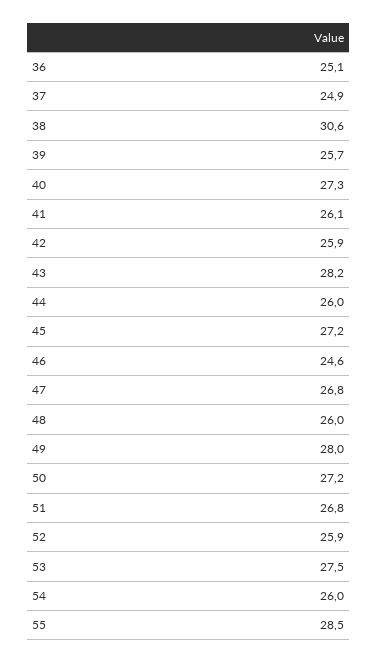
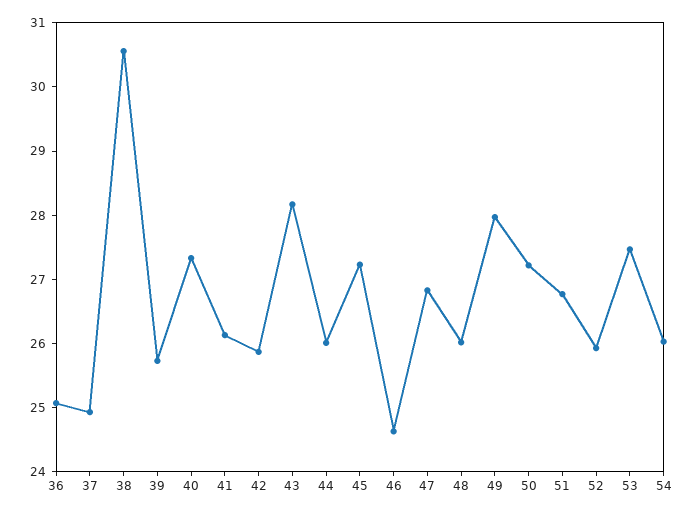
55: 28.5 -> none

